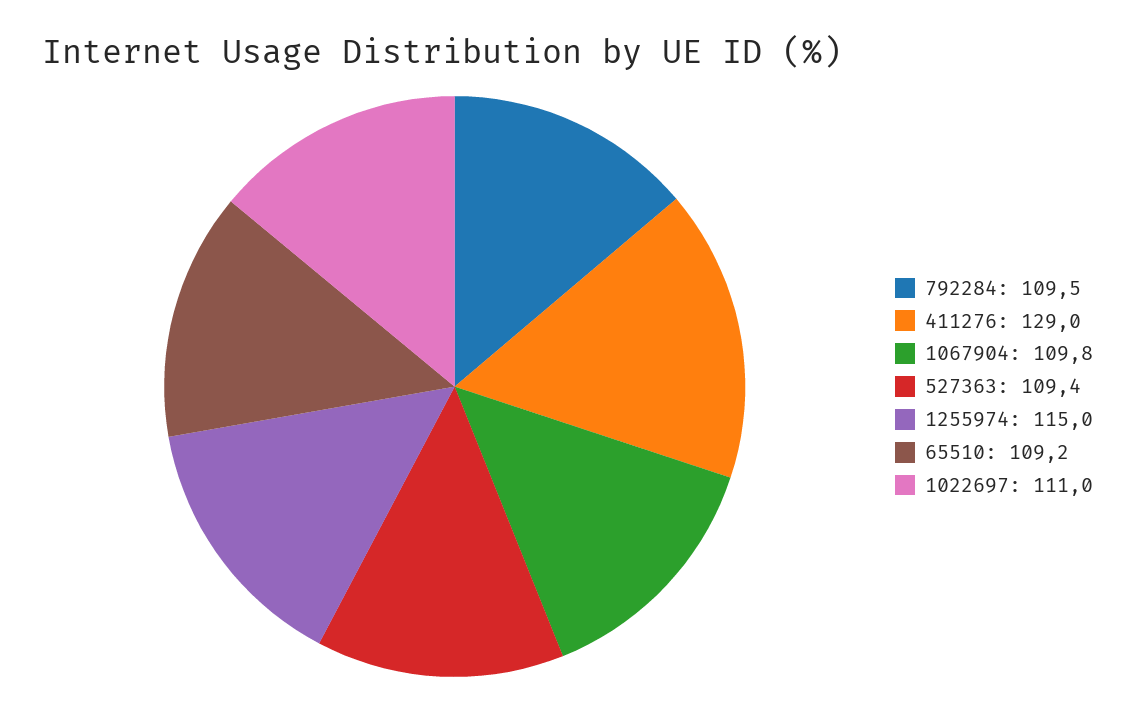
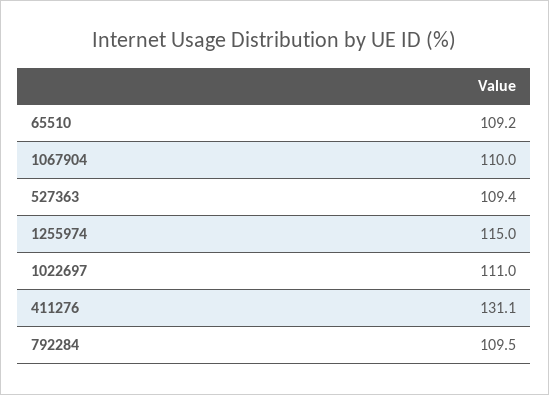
411276: 129 -> 131.1
1067904: 109.8 -> 110

